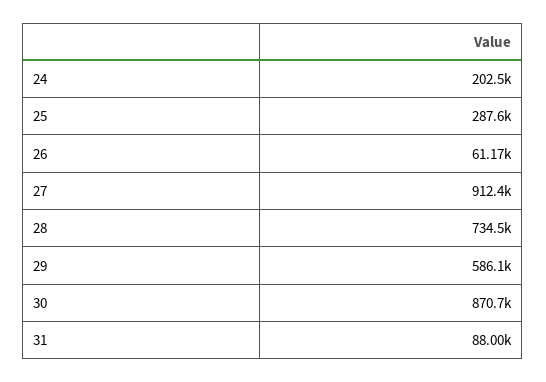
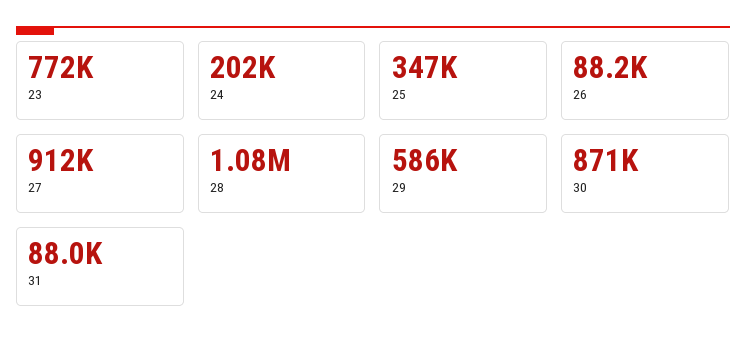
25: 287600 -> 347000
26: 61170 -> 88200
28: 734500 -> 1080000
23: none -> 772000

